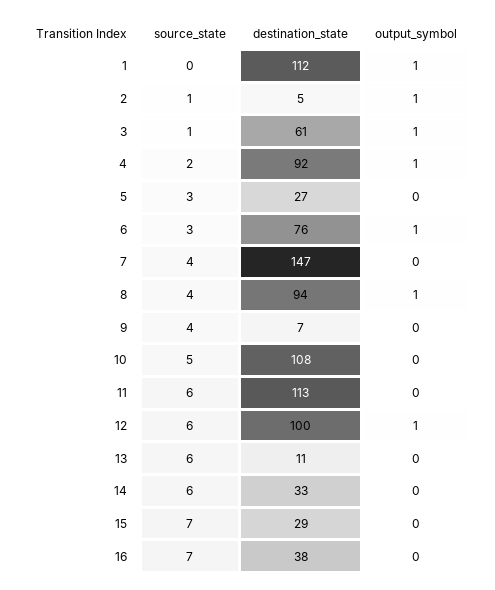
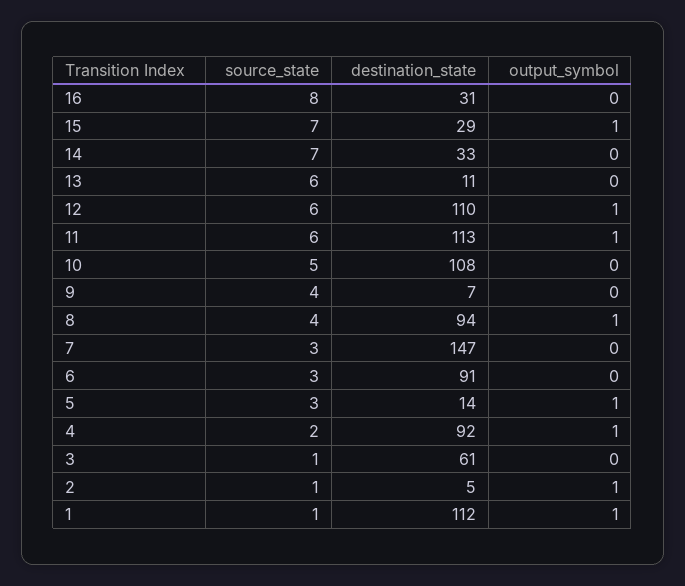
source_state, 1: 0 -> 1
output_symbol, 3: 1 -> 0
destination_state, 5: 27 -> 14
output_symbol, 5: 0 -> 1
destination_state, 6: 76 -> 91
output_symbol, 6: 1 -> 0
source_state, 7: 4 -> 3
output_symbol, 11: 0 -> 1
destination_state, 12: 100 -> 110
source_state, 14: 6 -> 7
output_symbol, 15: 0 -> 1
source_state, 16: 7 -> 8
destination_state, 16: 38 -> 31

